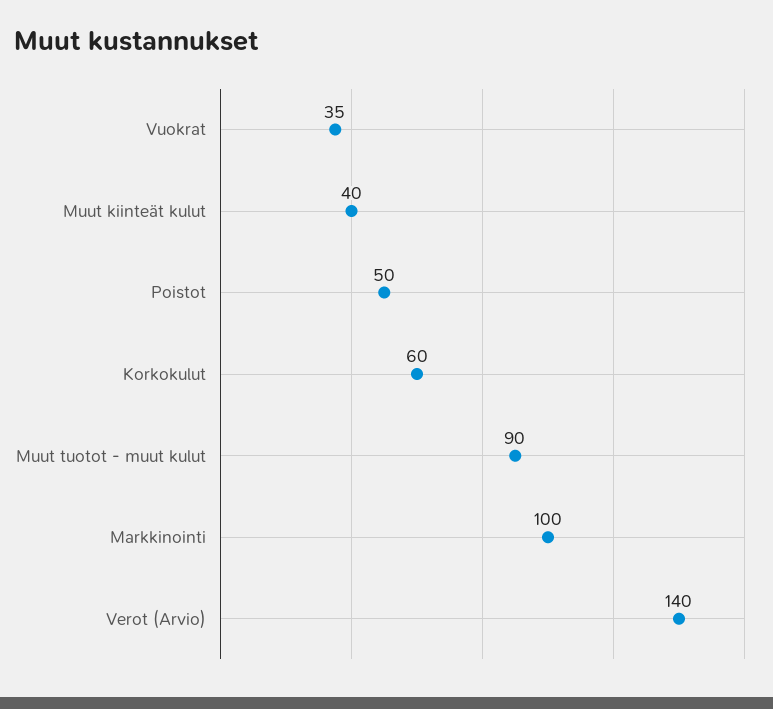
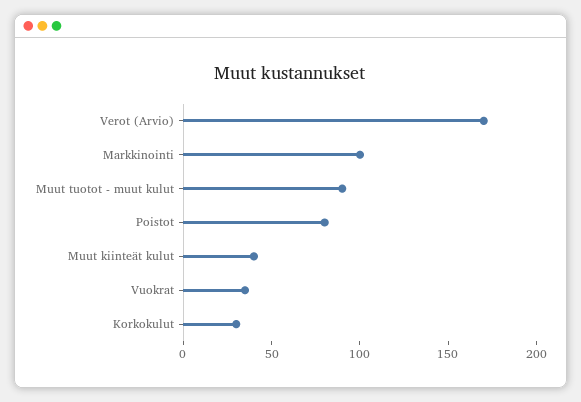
Poistot: 50 -> 80
Korkokulut: 60 -> 30
Verot (Arvio): 140 -> 170

